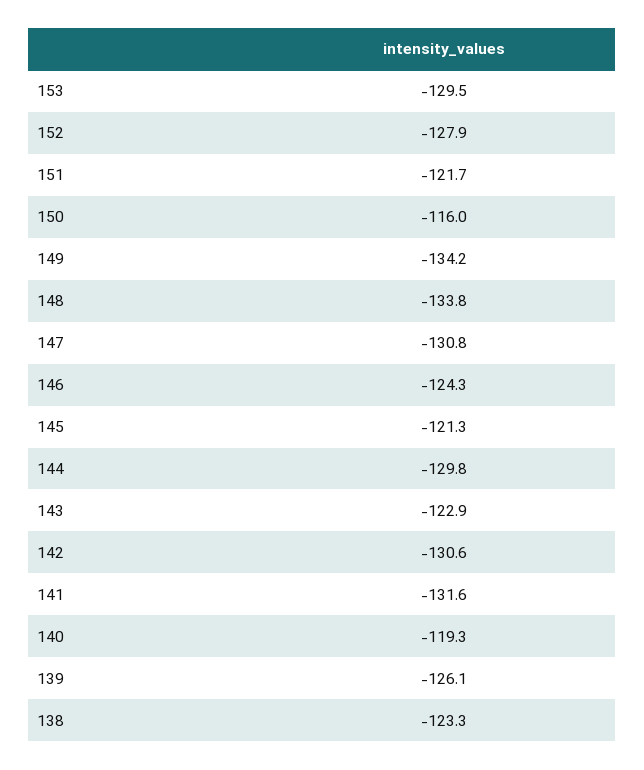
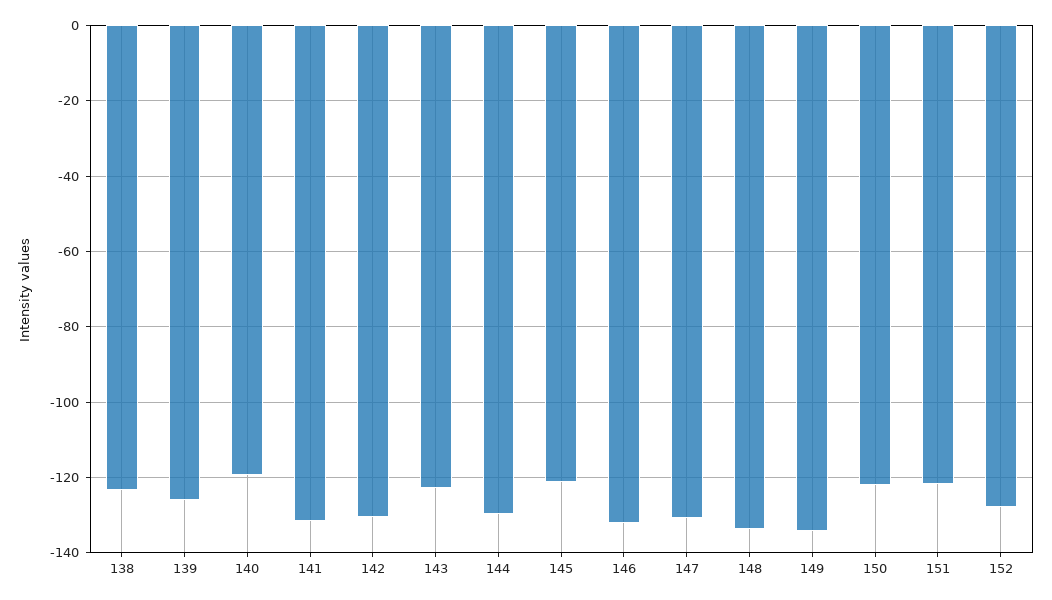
153: -129.5 -> none
150: -116 -> -122
146: -124.3 -> -132

